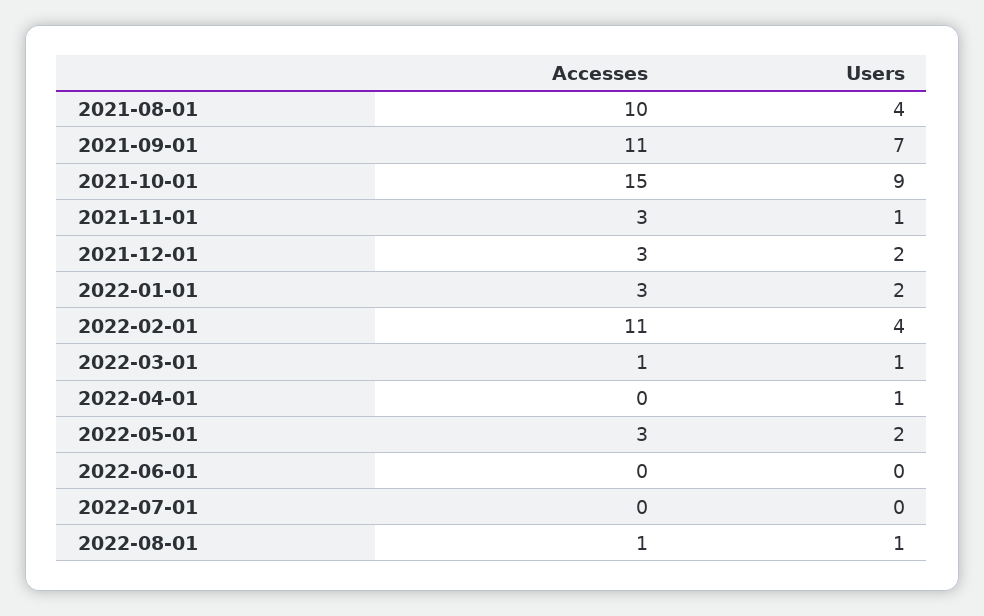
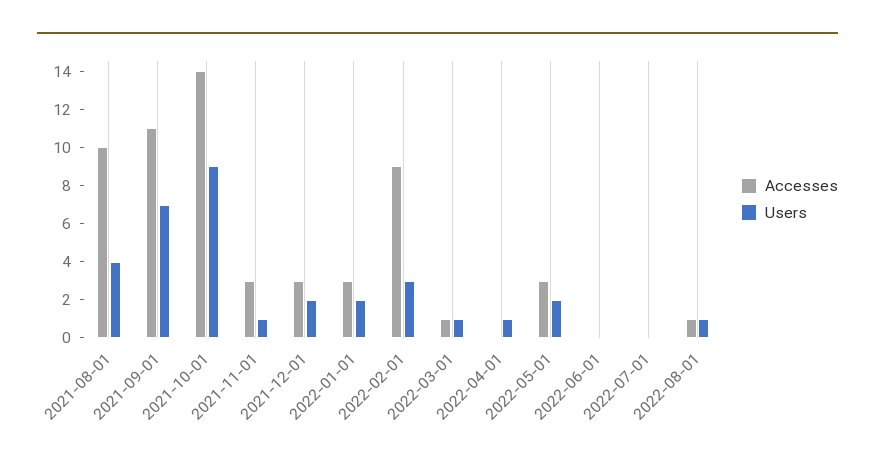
Accesses, 2021-10-01: 15 -> 14
Accesses, 2022-02-01: 11 -> 9
Users, 2022-02-01: 4 -> 3

